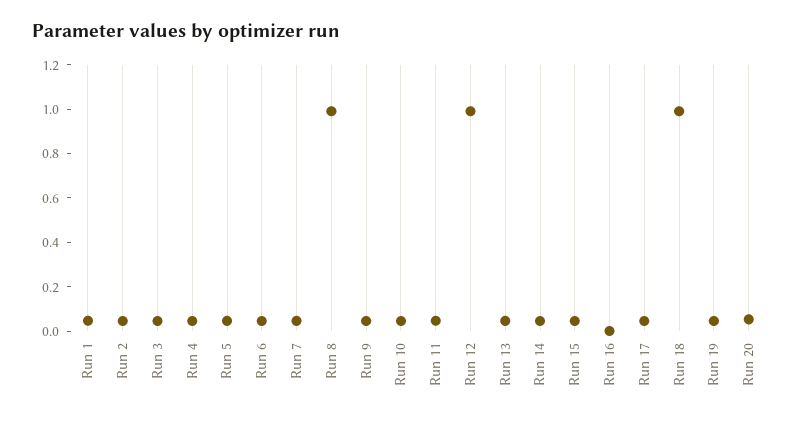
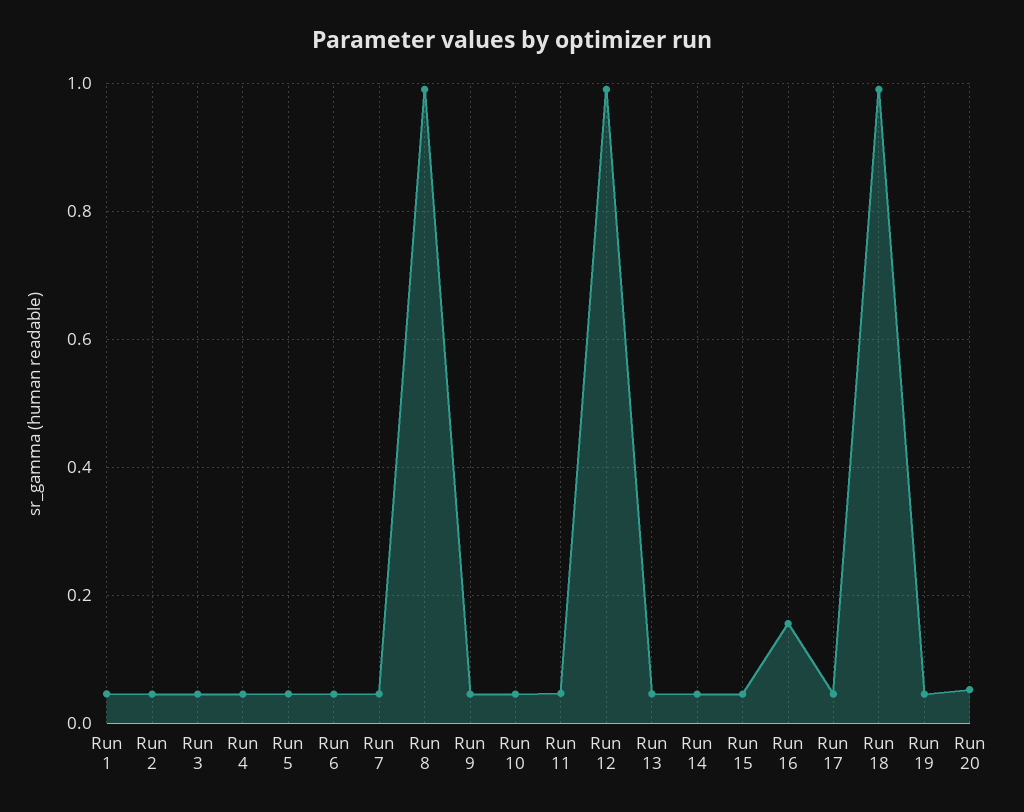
Run 16: 0 -> 0.16

